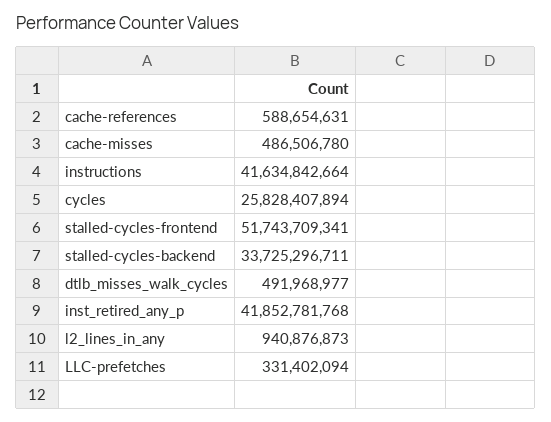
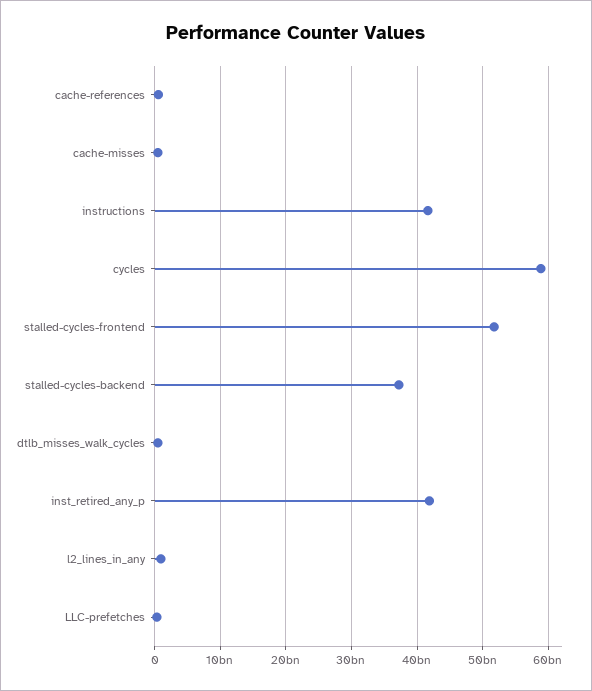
cycles: 25828407894 -> 59000000000
stalled-cycles-backend: 33725296711 -> 37000000000

